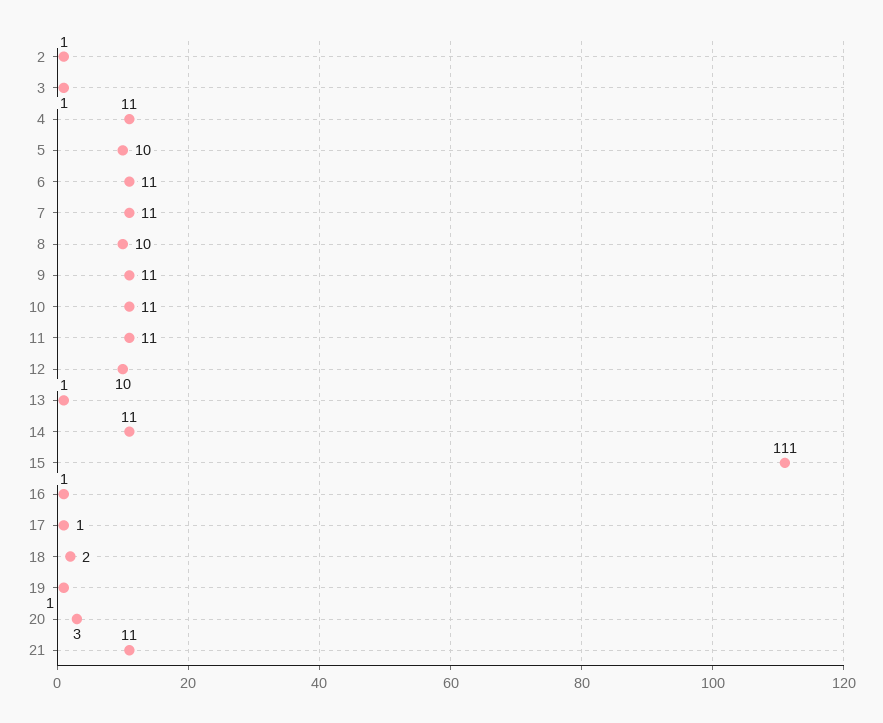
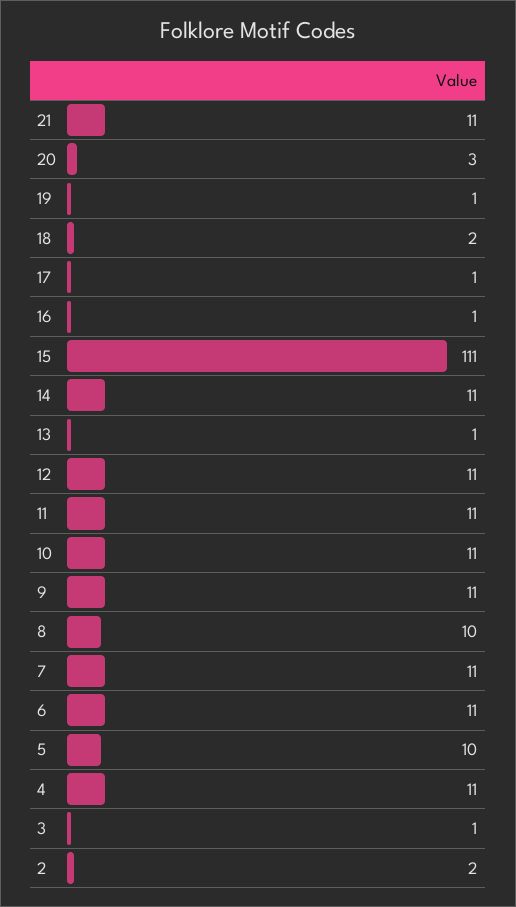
2: 1 -> 2
12: 10 -> 11

